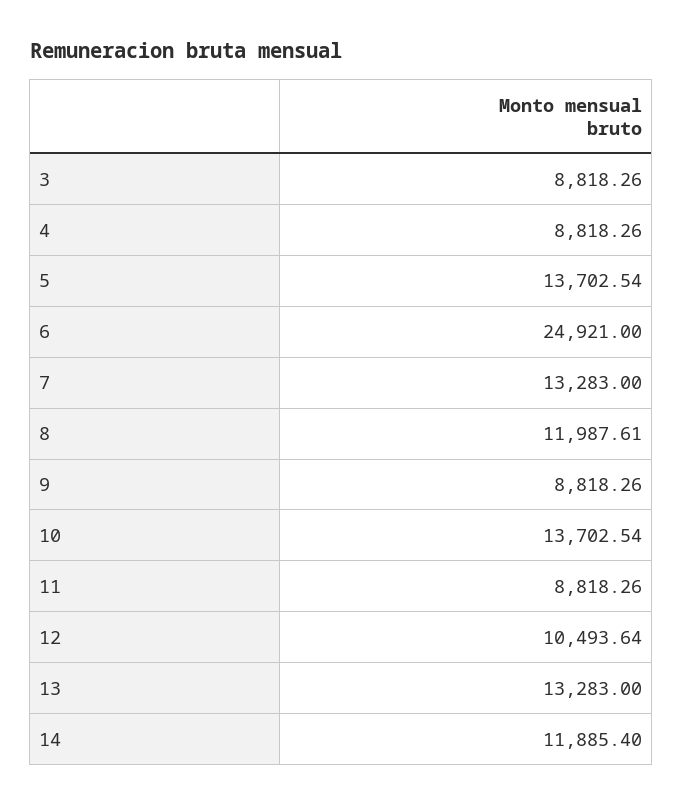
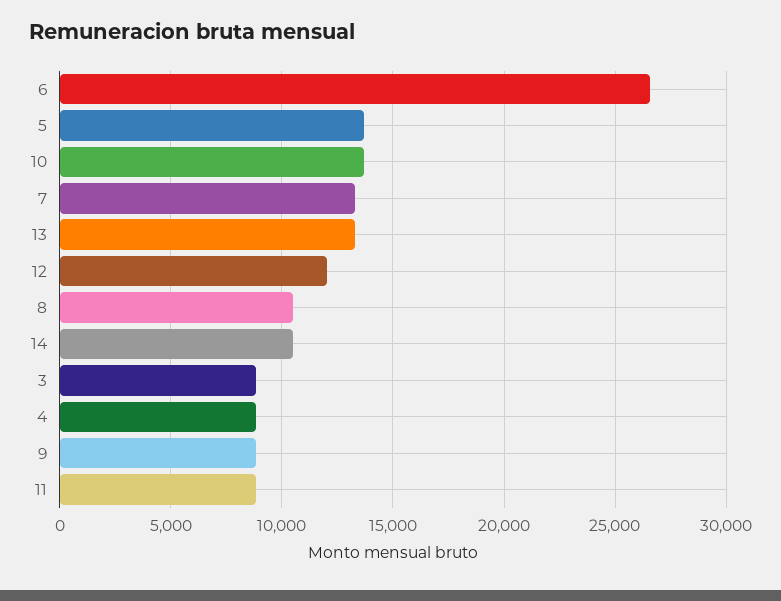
6: 24921 -> 26500
8: 11987.61 -> 10500
12: 10493.64 -> 12000
14: 11885.4 -> 10500

